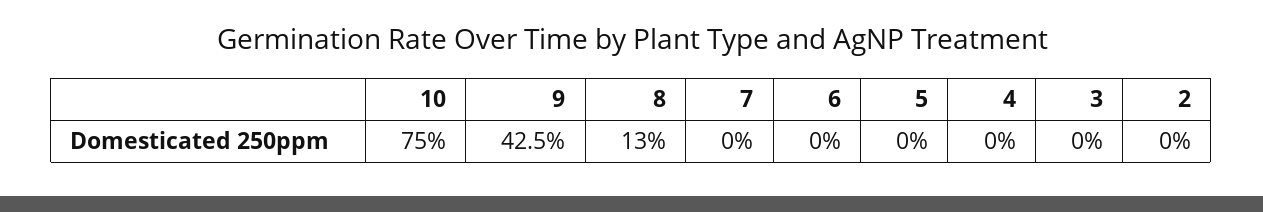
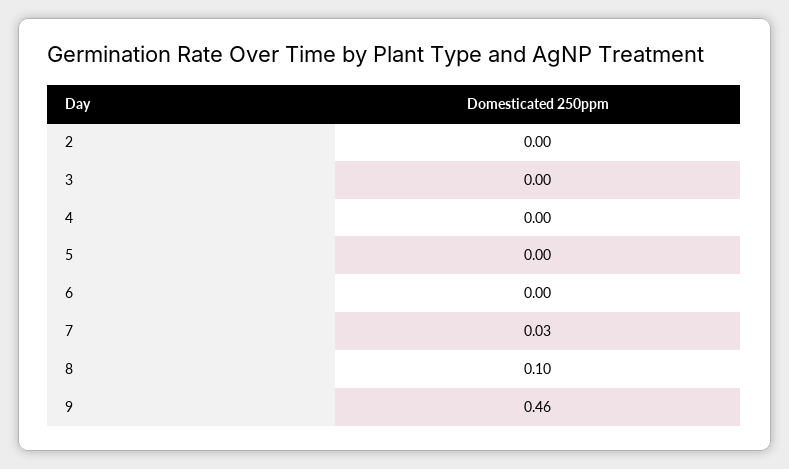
10: 0.75 -> none
9: 0.425 -> 0.46
8: 0.13 -> 0.1
7: 0 -> 0.03

